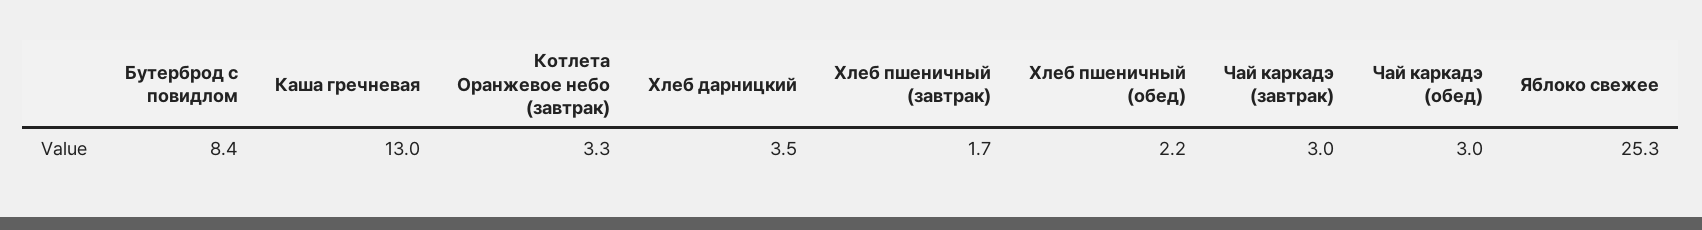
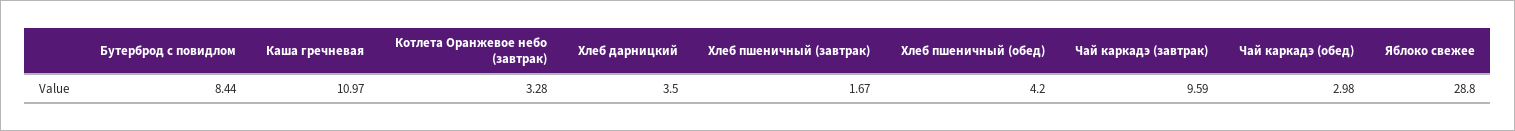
Каша гречневая: 13 -> 10.97
Хлеб пшеничный (обед): 2.2 -> 4.2
Чай каркадэ (завтрак): 3 -> 9.59
Яблоко свежее: 25.3 -> 28.8

